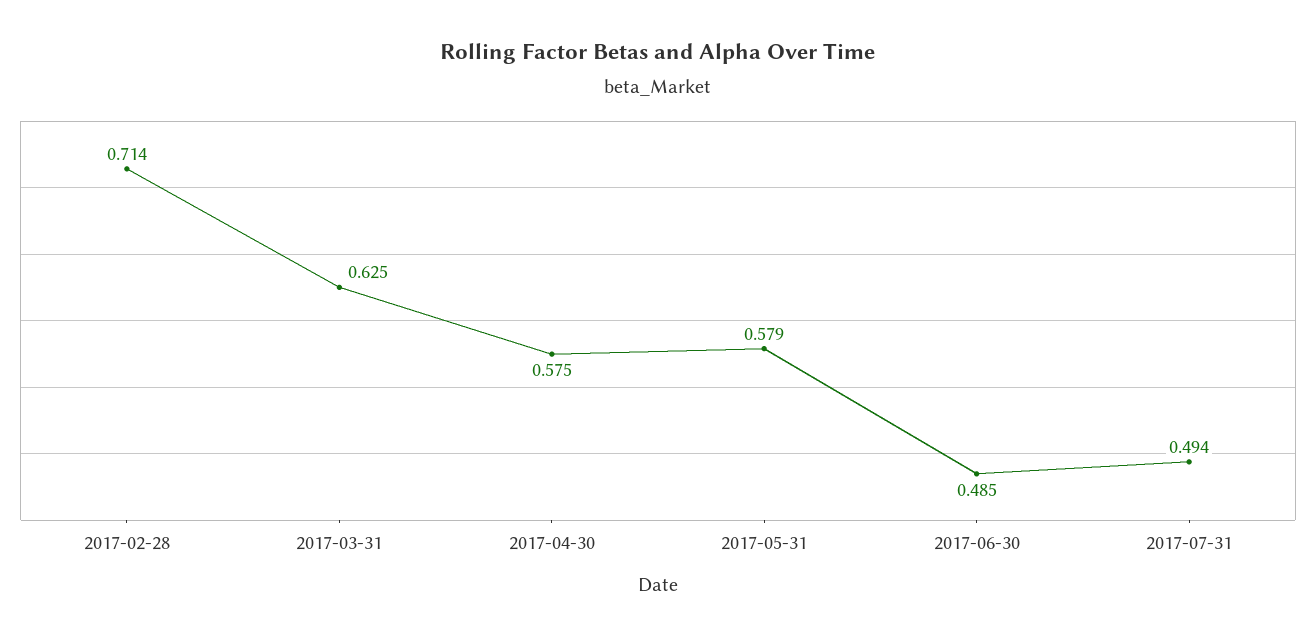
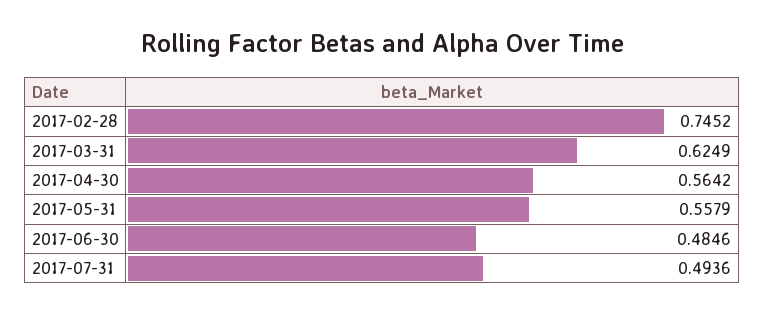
2017-02-28: 0.714 -> 0.7452
2017-04-30: 0.575 -> 0.5642
2017-05-31: 0.579 -> 0.5579

